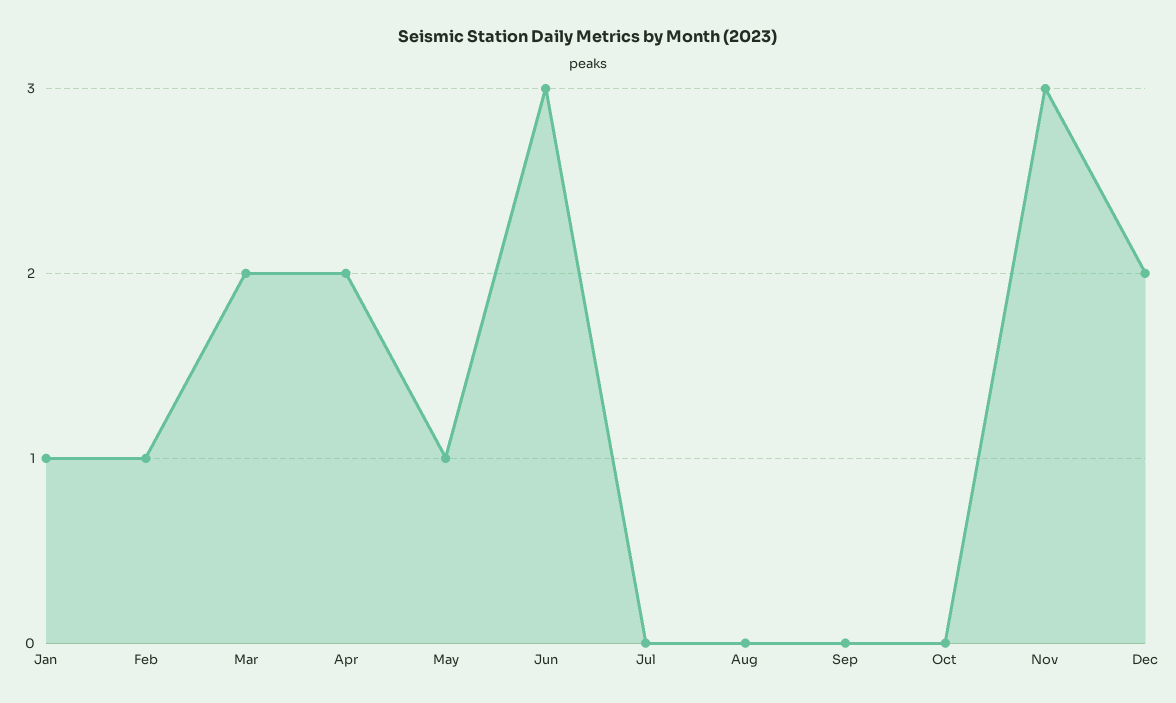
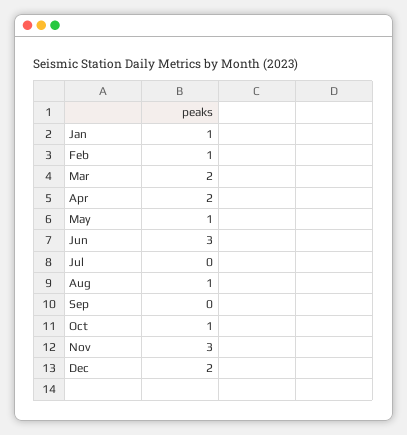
Aug: 0 -> 1
Oct: 0 -> 1

